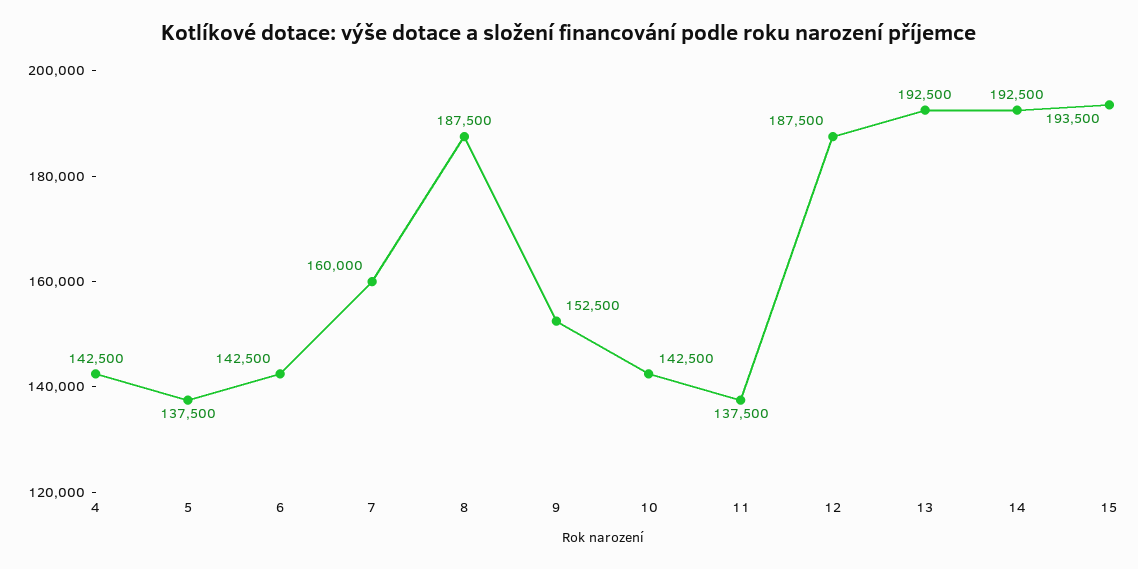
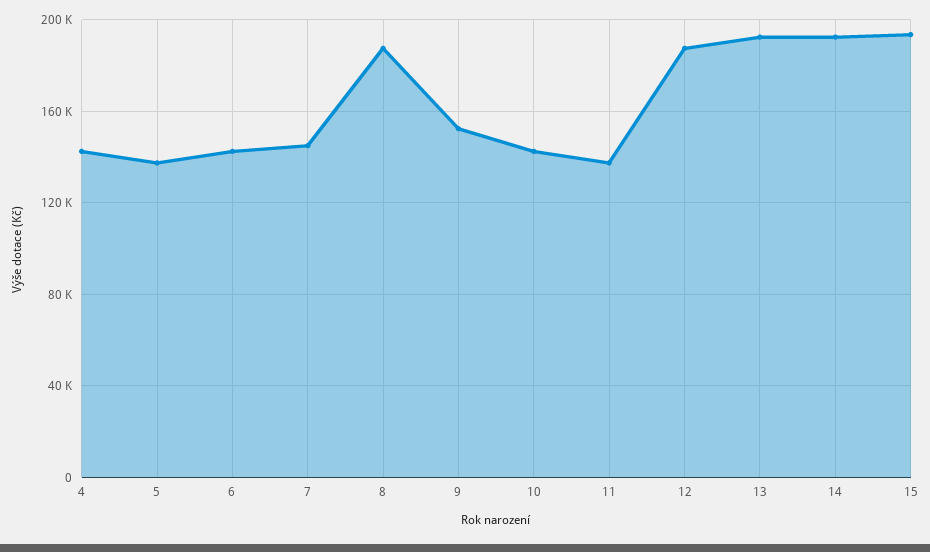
7: 160000 -> 145000

